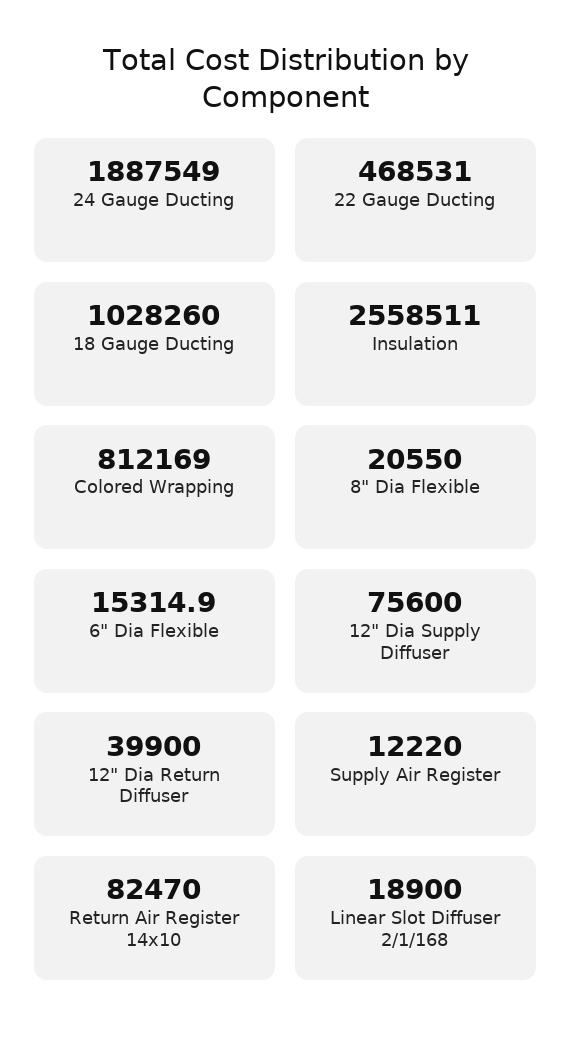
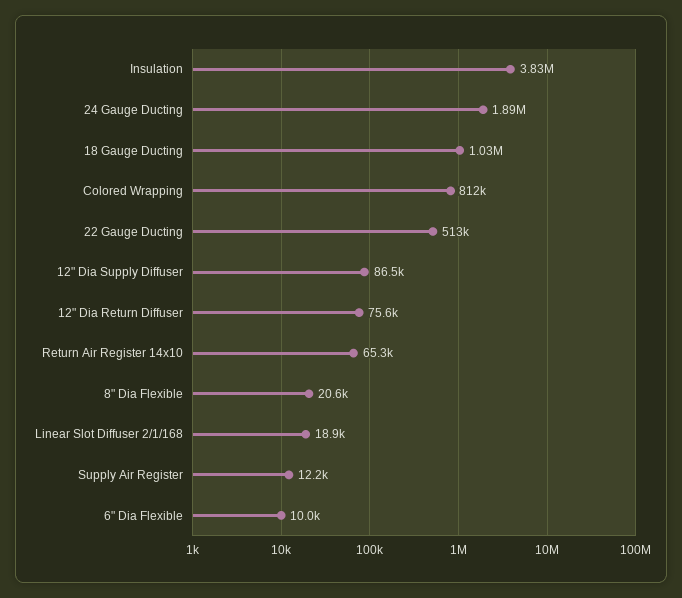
22 Gauge Ducting: 468531 -> 513000
Insulation: 2558511 -> 3830000
6" Dia Flexible: 15314.9 -> 10000
12" Dia Supply Diffuser: 75600 -> 86500
12" Dia Return Diffuser: 39900 -> 75600
Return Air Register 14x10: 82470 -> 65300

